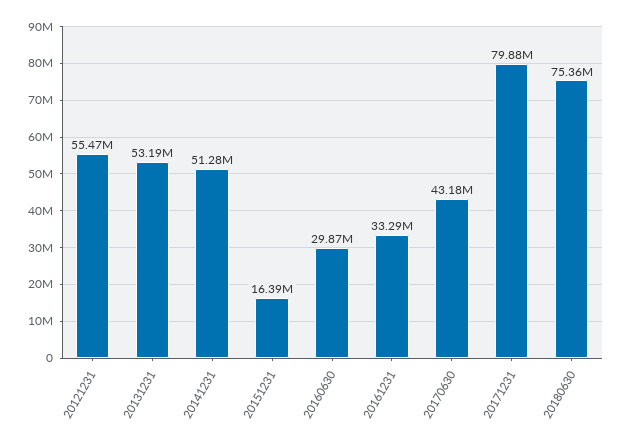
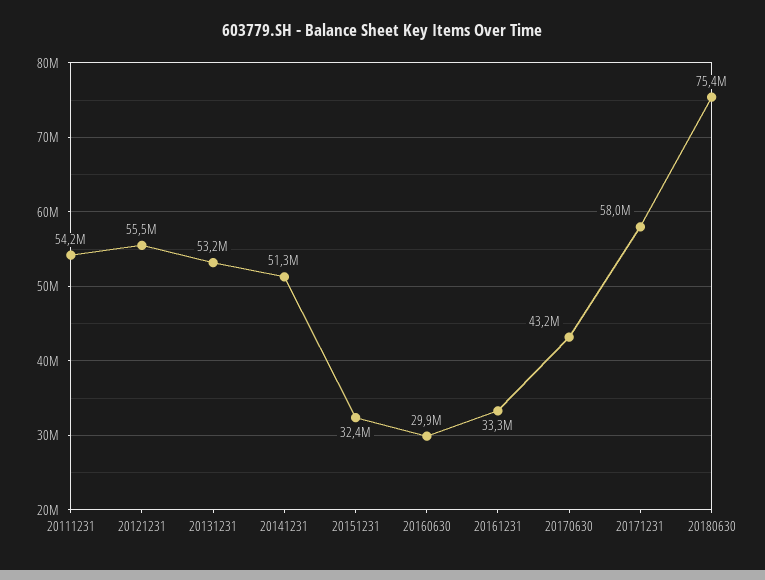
20151231: 16390000 -> 32400000
20171231: 79880000 -> 58000000
20111231: none -> 54200000

